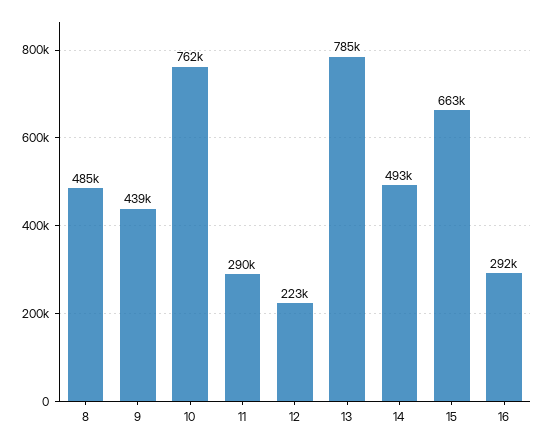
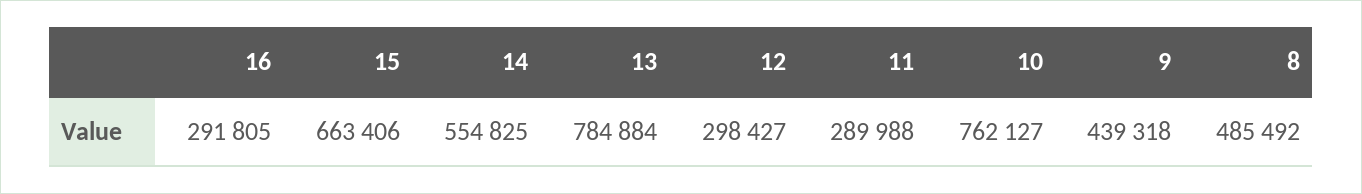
12: 223000 -> 298427
14: 493000 -> 554825

